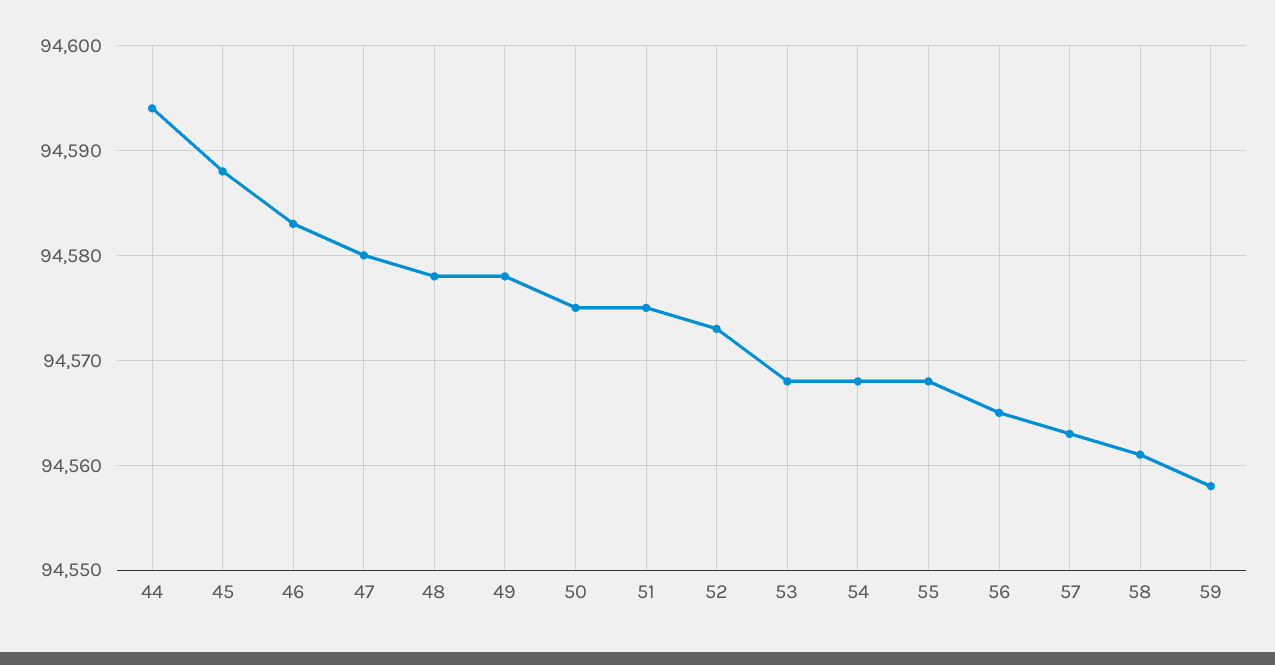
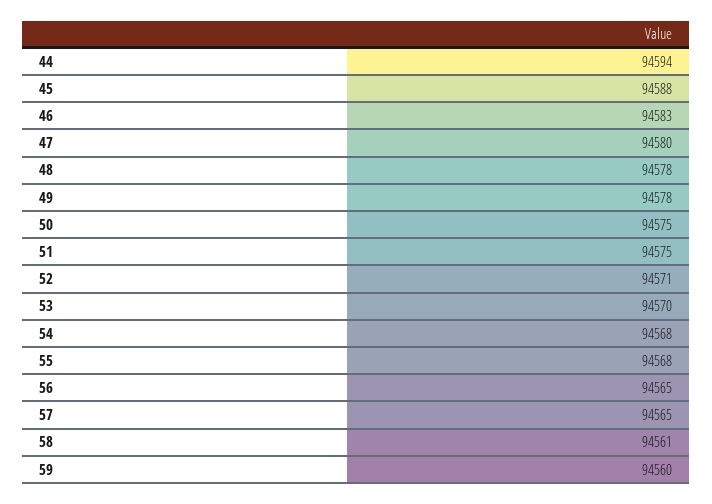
52: 94573 -> 94571
53: 94568 -> 94570
57: 94563 -> 94565
59: 94558 -> 94560

